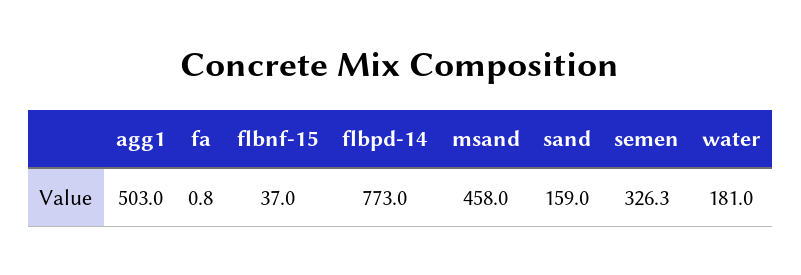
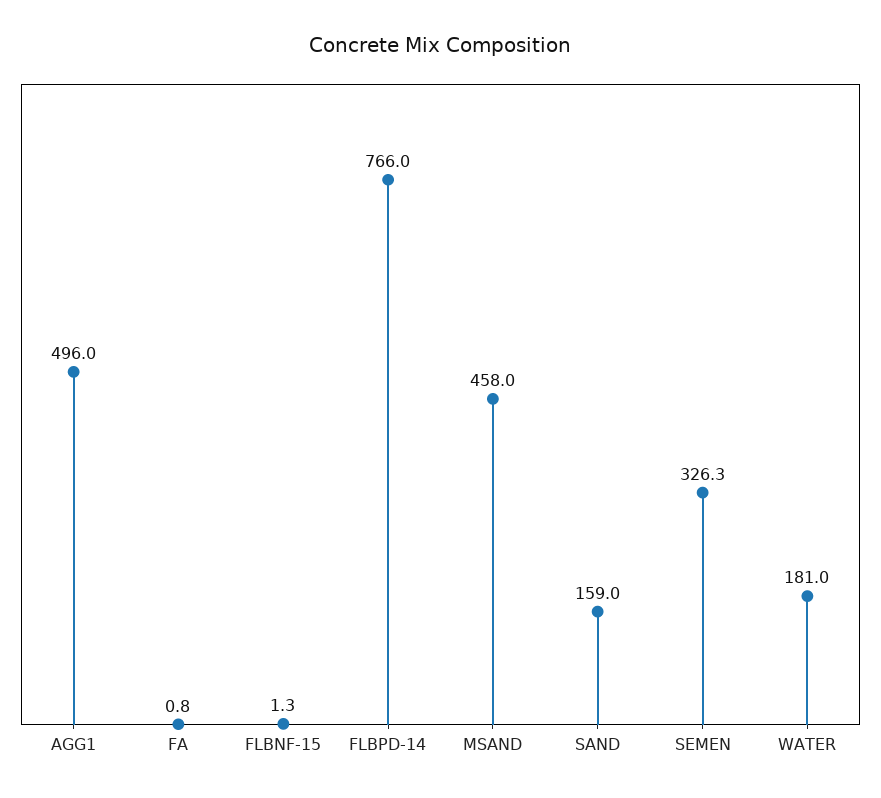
agg1: 503 -> 496
flbnf-15: 37 -> 1.3
flbpd-14: 773 -> 766

